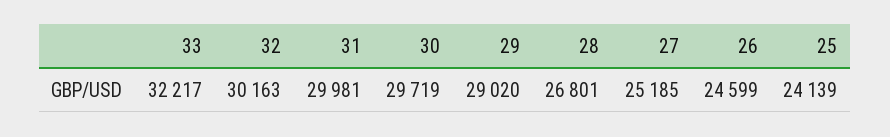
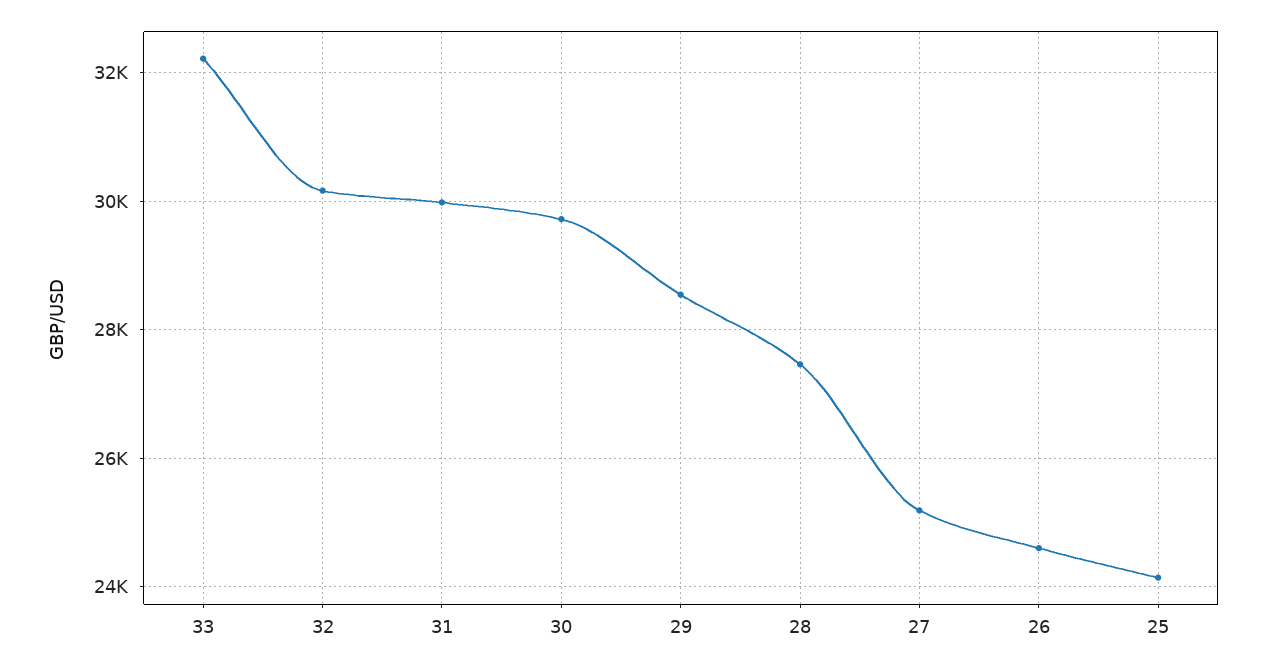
29: 29020 -> 28600
28: 26801 -> 27400

